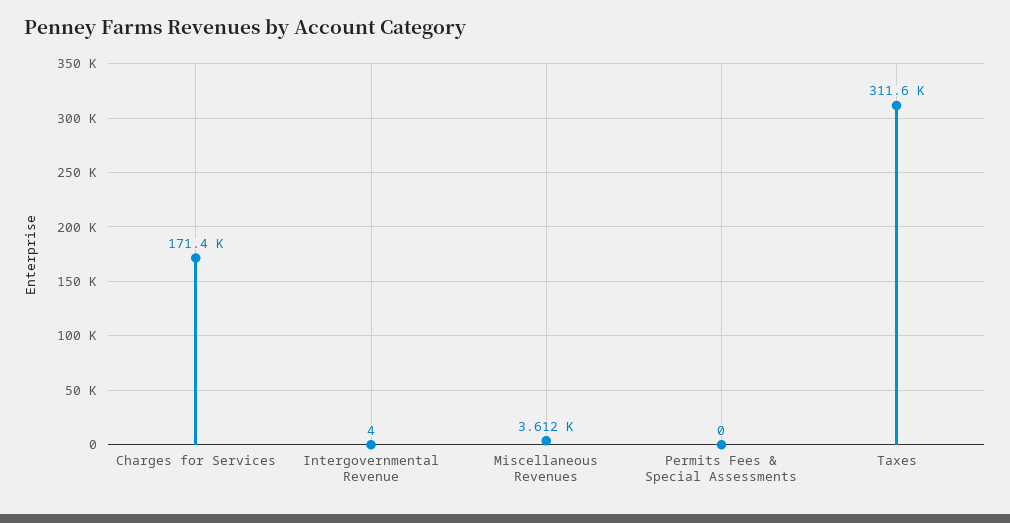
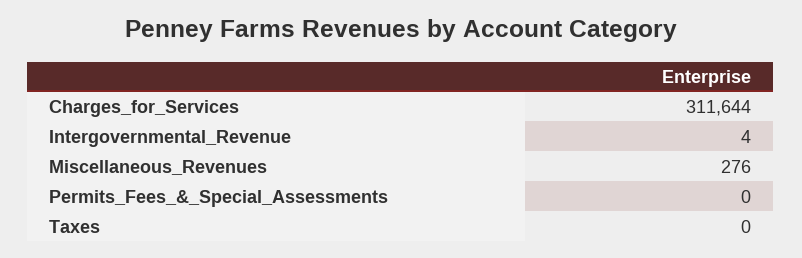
Charges for Services: 171400 -> 311644
Miscellaneous Revenues: 3612 -> 276
Taxes: 311600 -> 0

